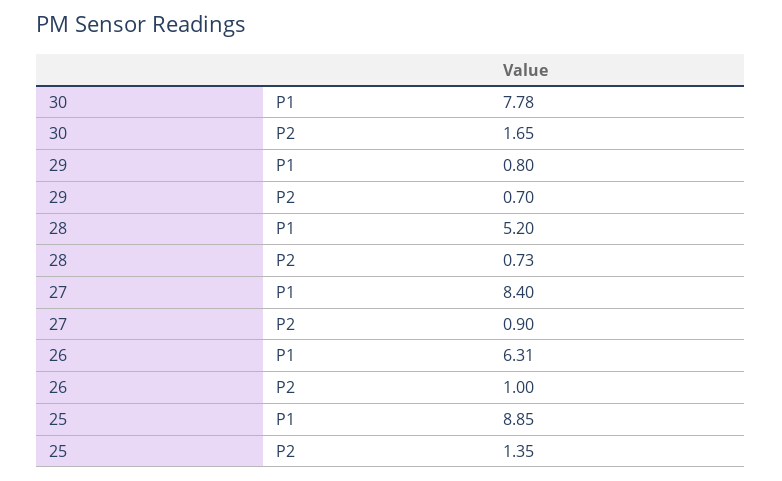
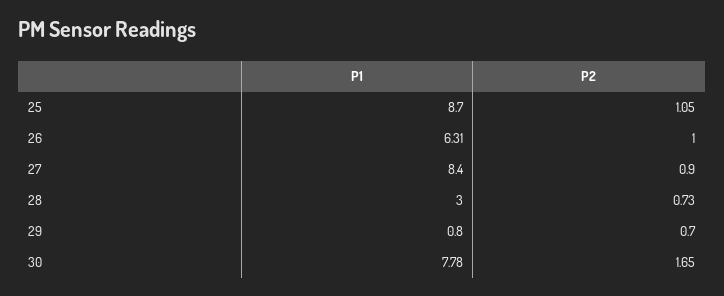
28, P1: 5.2 -> 3
25, P1: 8.85 -> 8.7
25, P2: 1.35 -> 1.05

